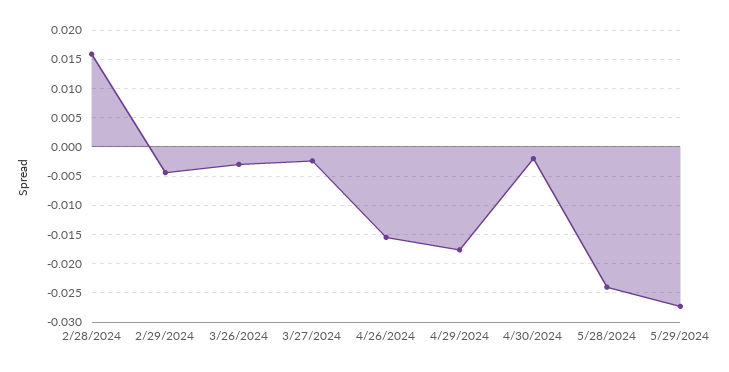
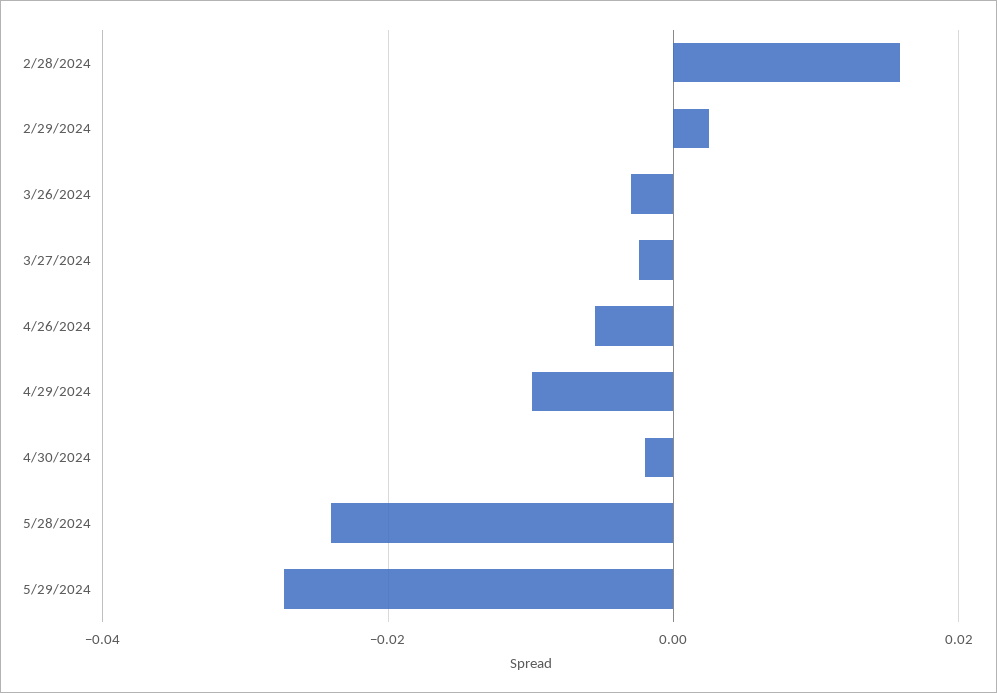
2/29/2024: -0.005 -> 0.002
4/26/2024: -0.015 -> -0.006
4/29/2024: -0.0175 -> -0.01

